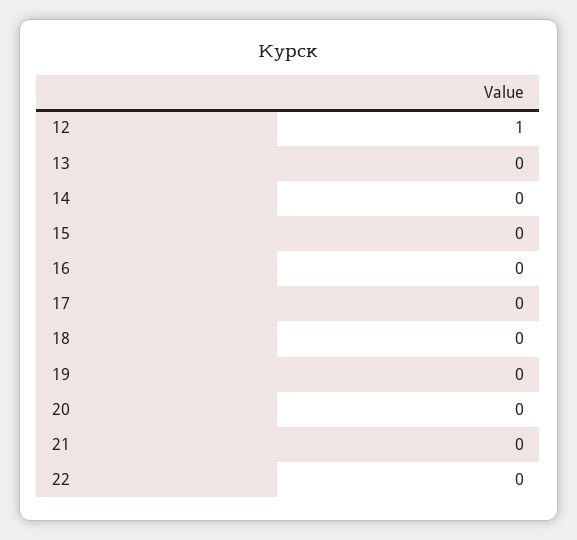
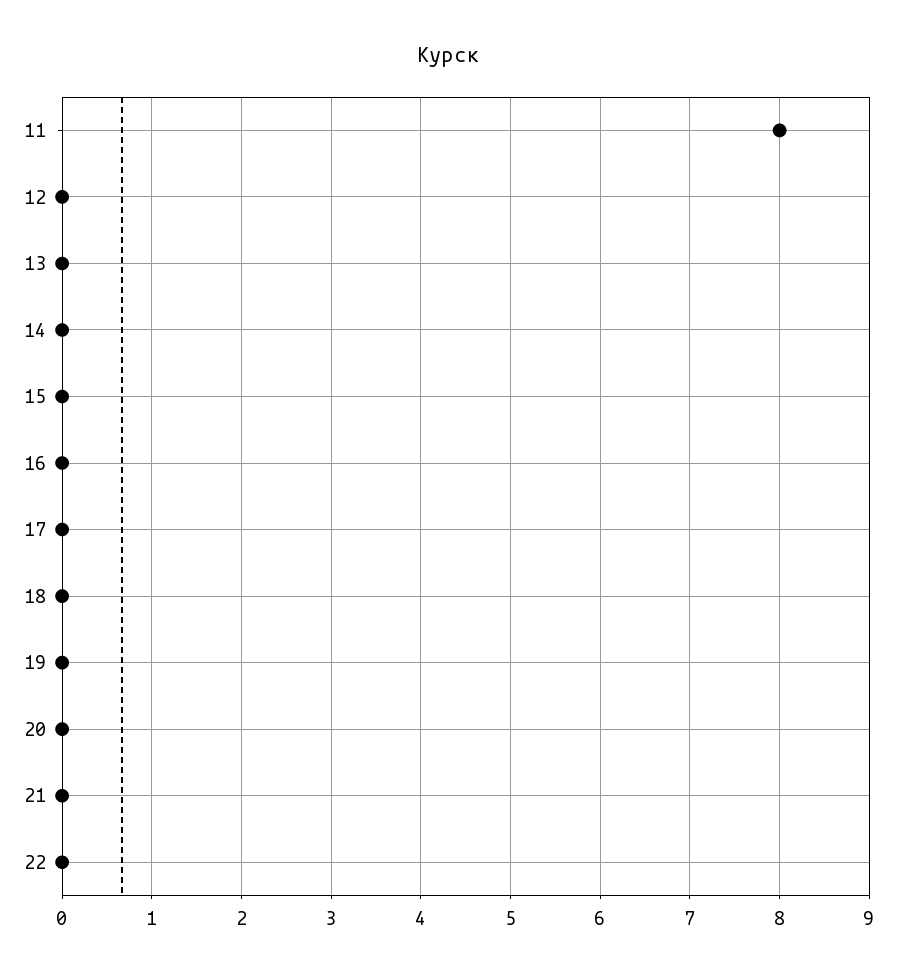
12: 1 -> 0
11: none -> 8

